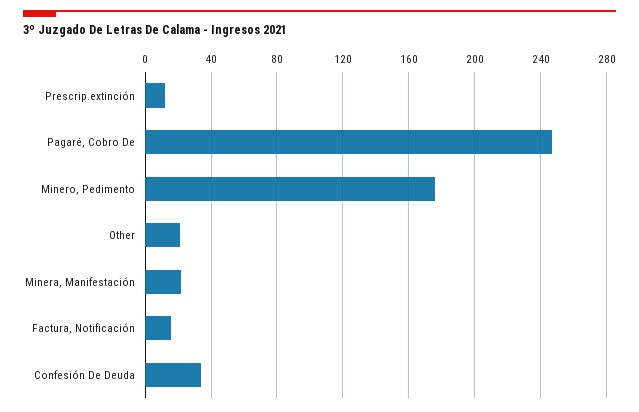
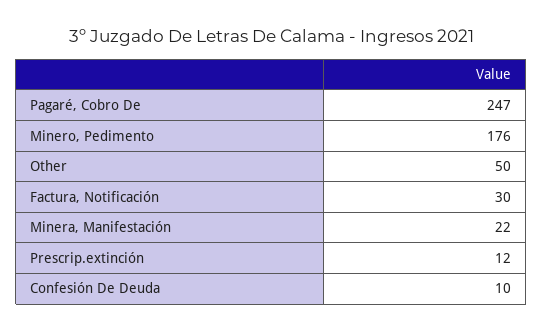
Other: 20 -> 50
Factura, Notificación: 15 -> 30
Confesión De Deuda: 35 -> 10

